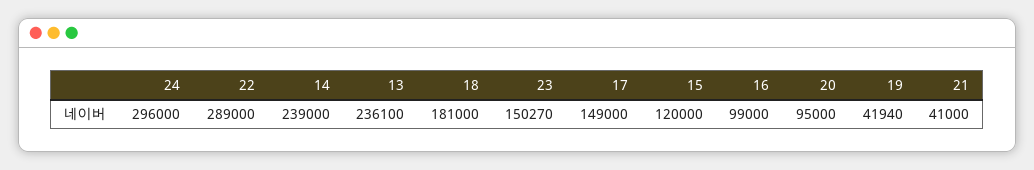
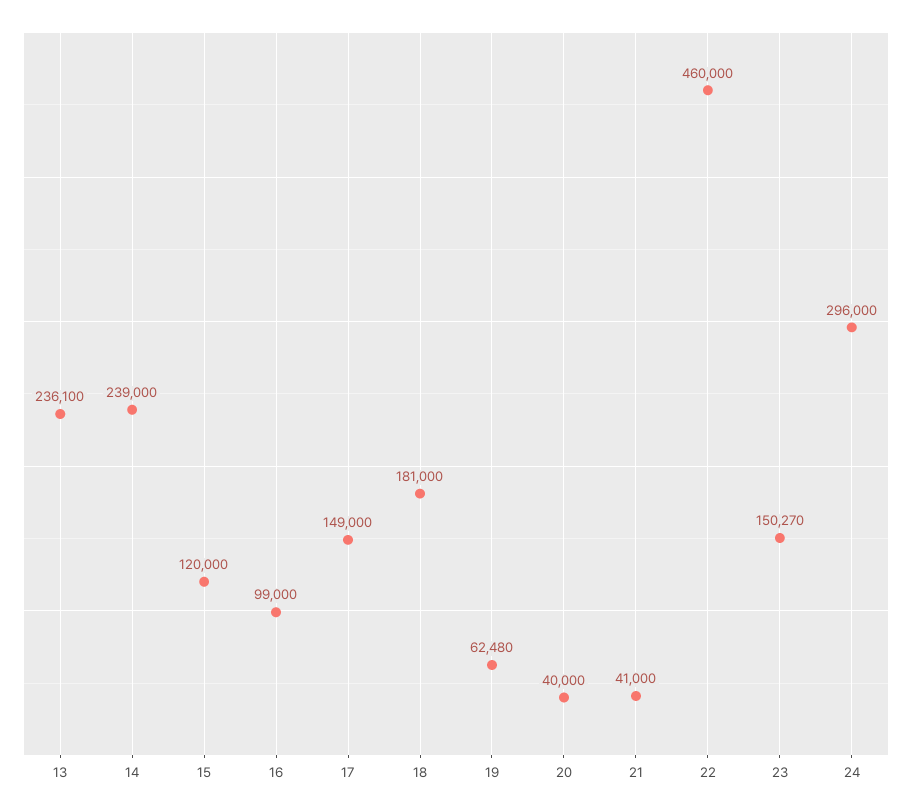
22: 289000 -> 460000
20: 95000 -> 40000
19: 41940 -> 62480

